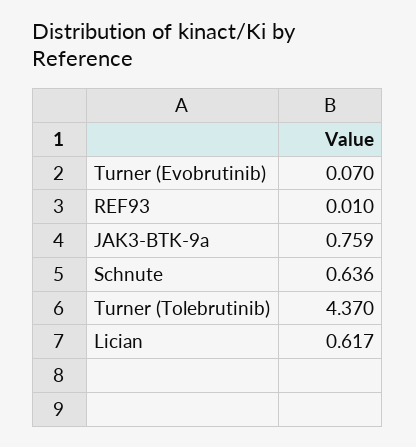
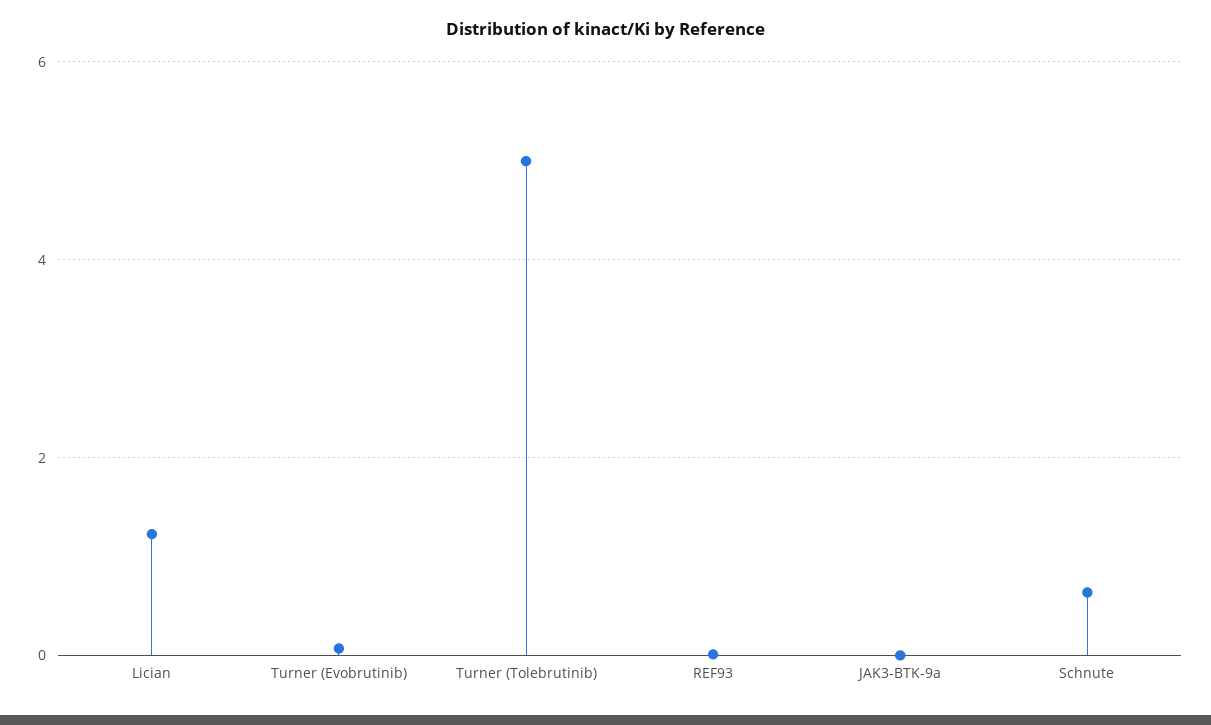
JAK3-BTK-9a: 0.759 -> 0
Turner (Tolebrutinib): 4.37 -> 5
Lician: 0.617 -> 1.2

